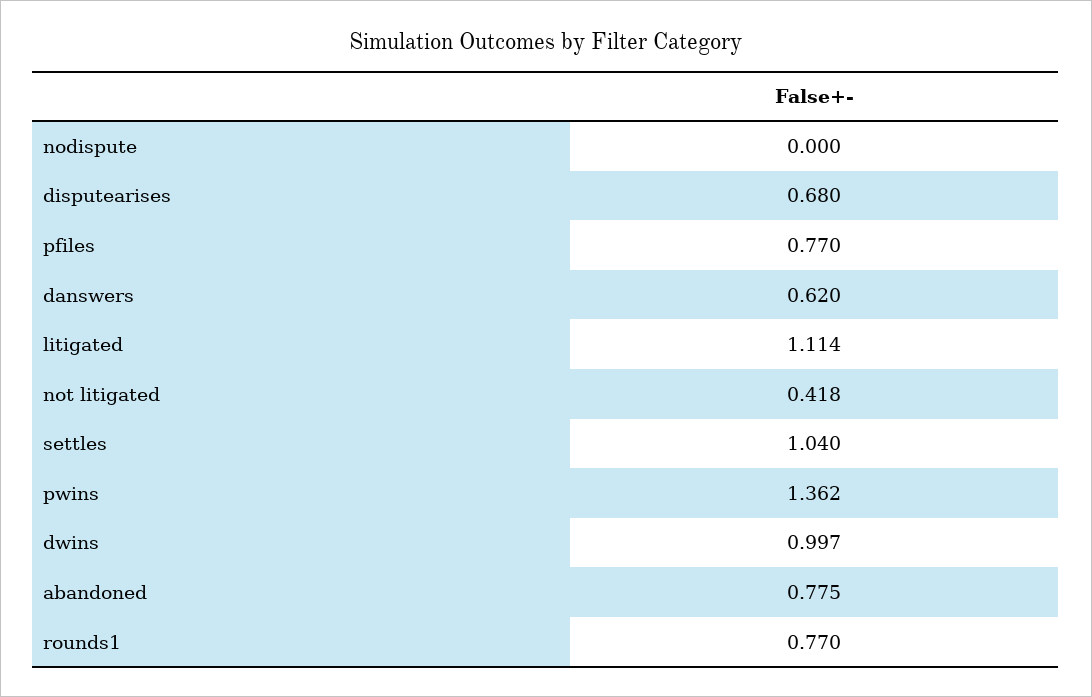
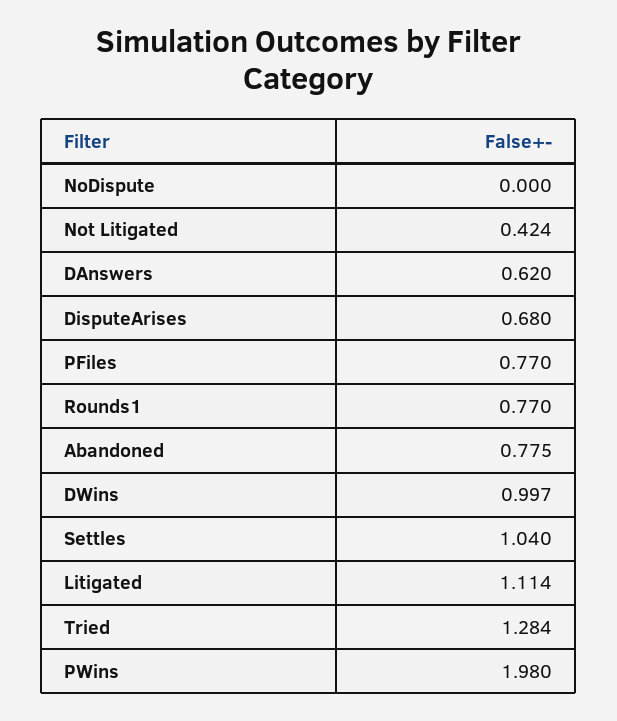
not litigated: 0.418 -> 0.424
pwins: 1.362 -> 1.98
Tried: none -> 1.284

